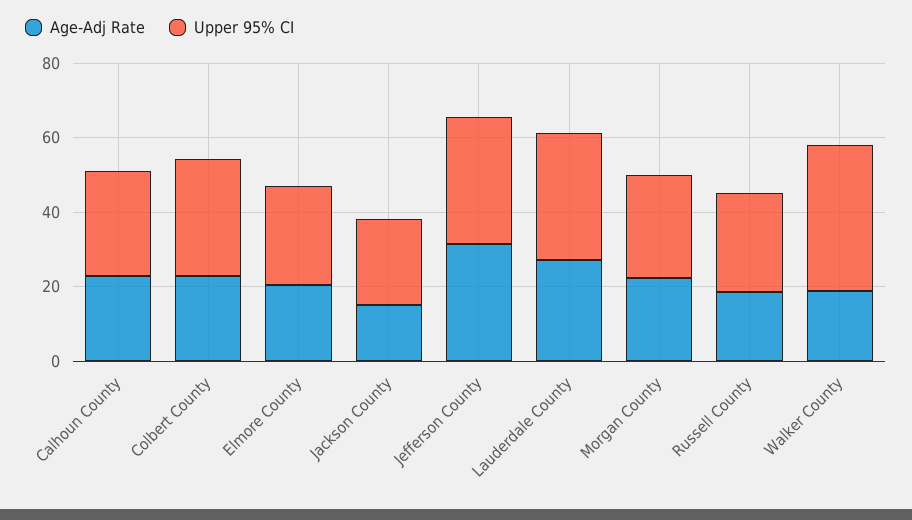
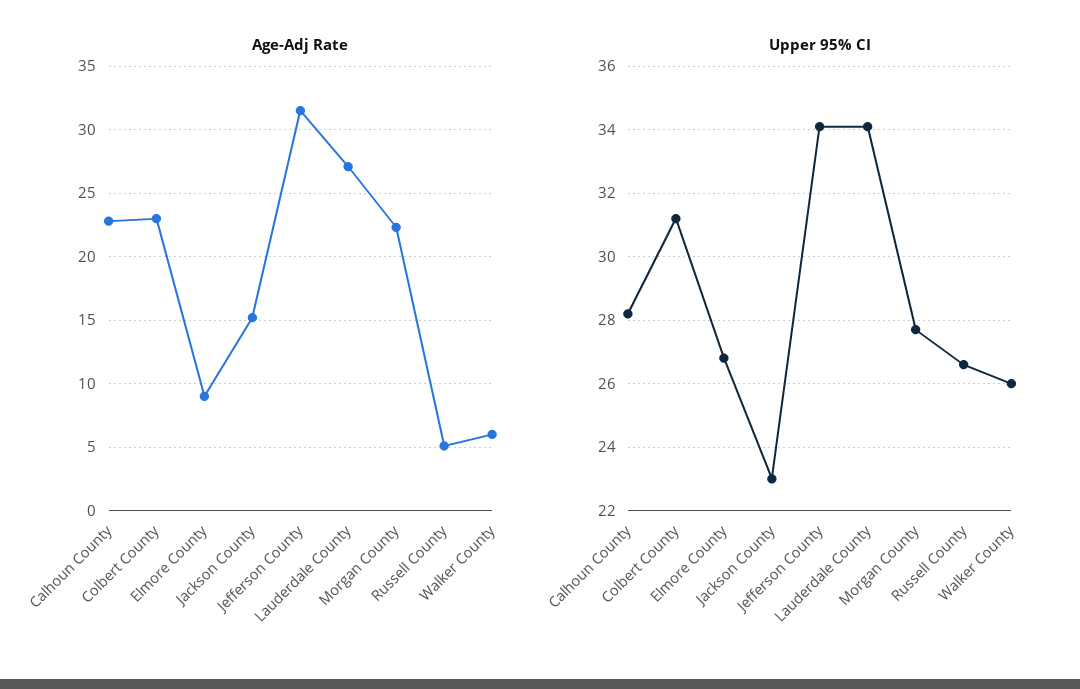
Age-Adj Rate, Elmore County: 20 -> 9
Age-Adj Rate, Russell County: 20 -> 5
Age-Adj Rate, Walker County: 20 -> 6
Upper 95% CI, Walker County: 40 -> 26

